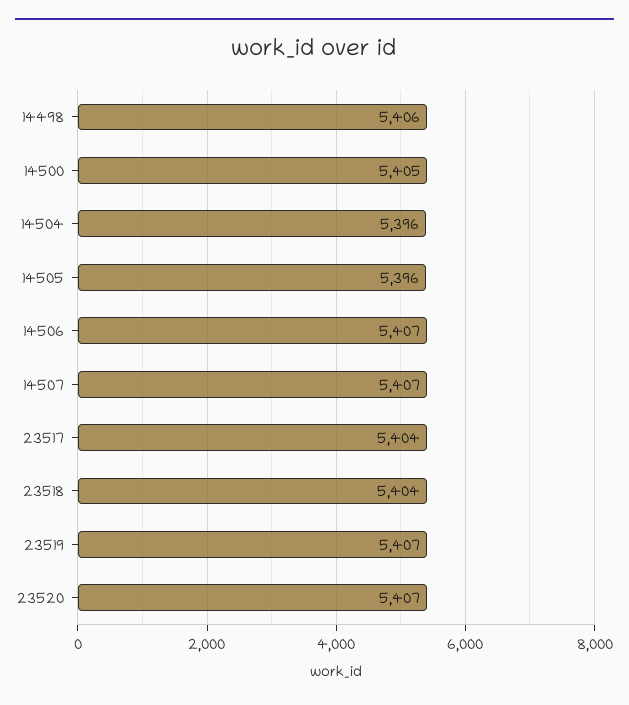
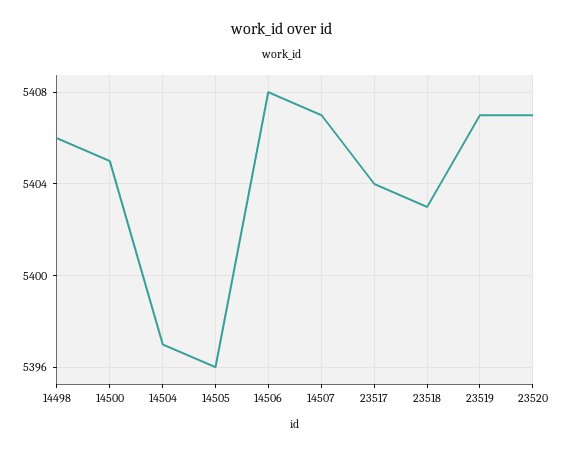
14504: 5396 -> 5397
14506: 5407 -> 5408
23518: 5404 -> 5403

